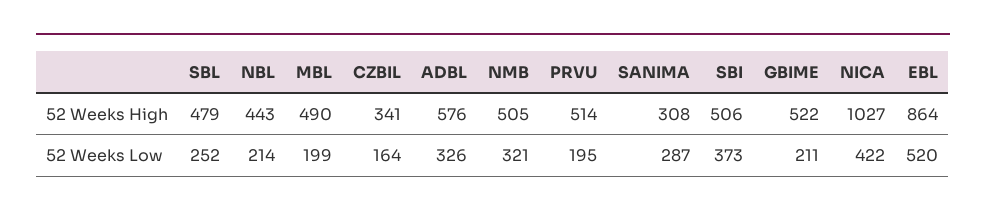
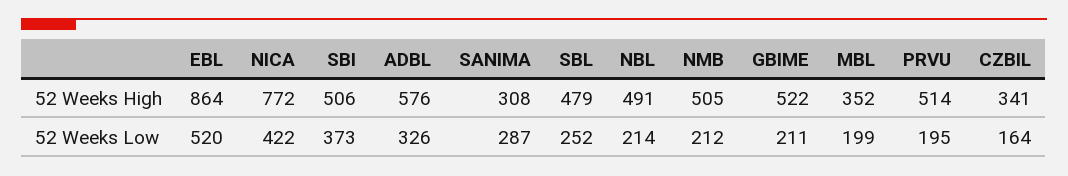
NBL, 52 Weeks High: 443 -> 491
MBL, 52 Weeks High: 490 -> 352
NICA, 52 Weeks High: 1027 -> 772
NMB, 52 Weeks Low: 321 -> 212

